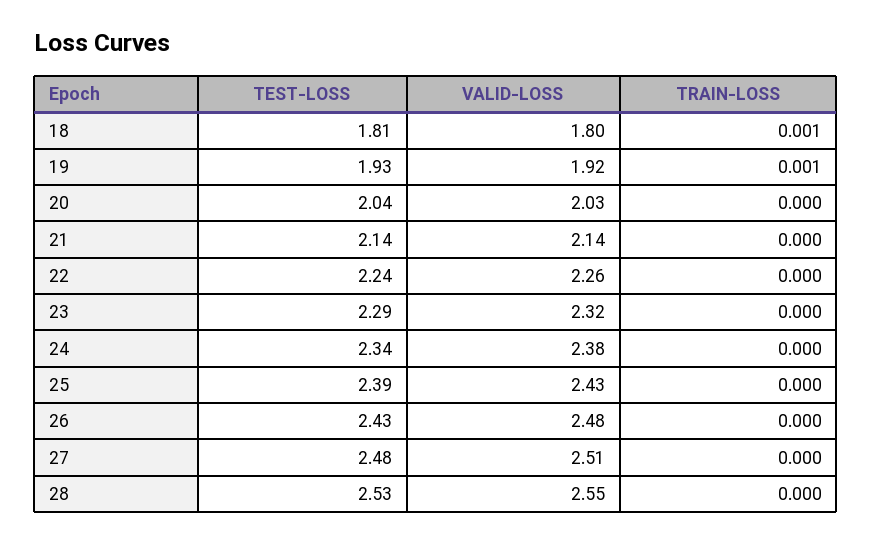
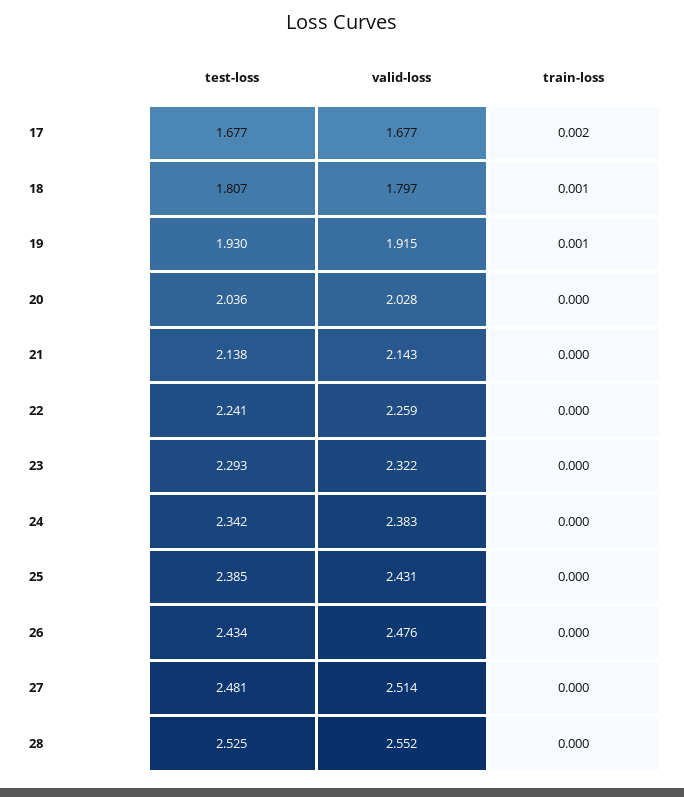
TEST-LOSS, 17: none -> 1.677
VALID-LOSS, 17: none -> 1.677
TRAIN-LOSS, 17: none -> 0.002

